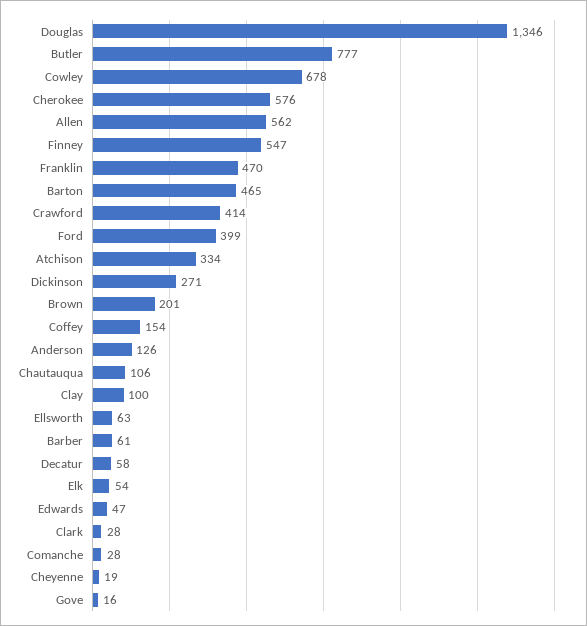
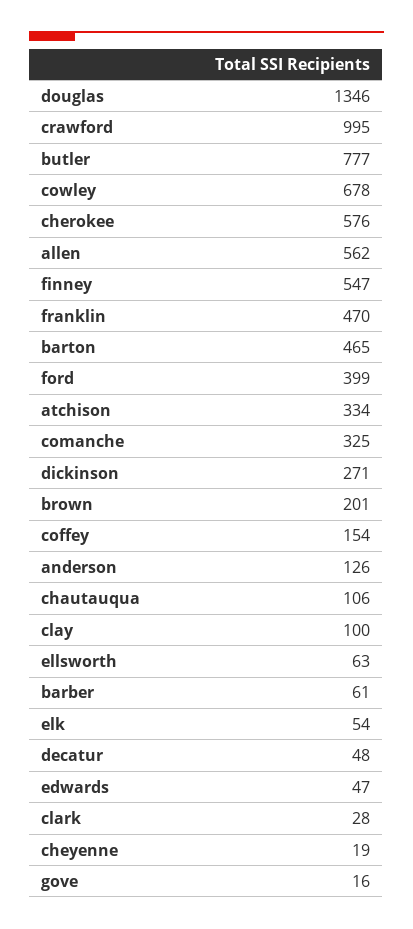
Crawford: 414 -> 995
Decatur: 58 -> 48
Comanche: 28 -> 325

